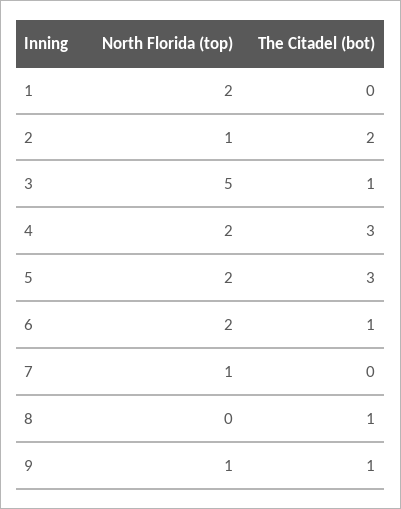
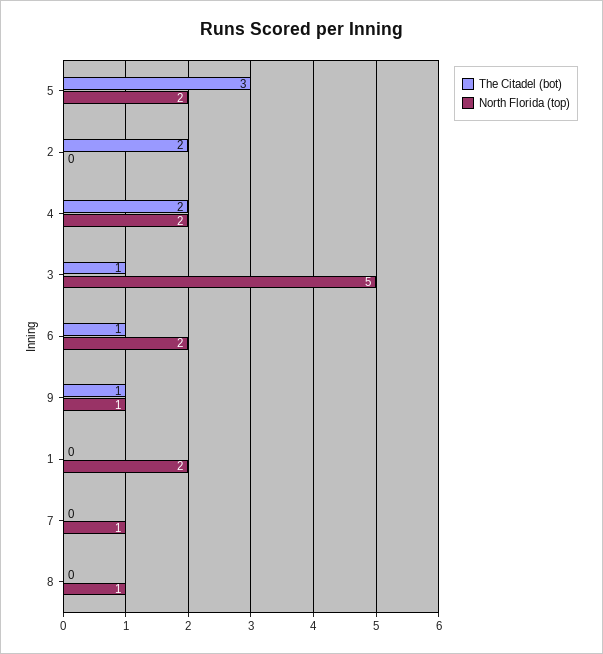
North Florida (top), 2: 1 -> 0
The Citadel (bot), 4: 3 -> 2
North Florida (top), 8: 0 -> 1
The Citadel (bot), 8: 1 -> 0

